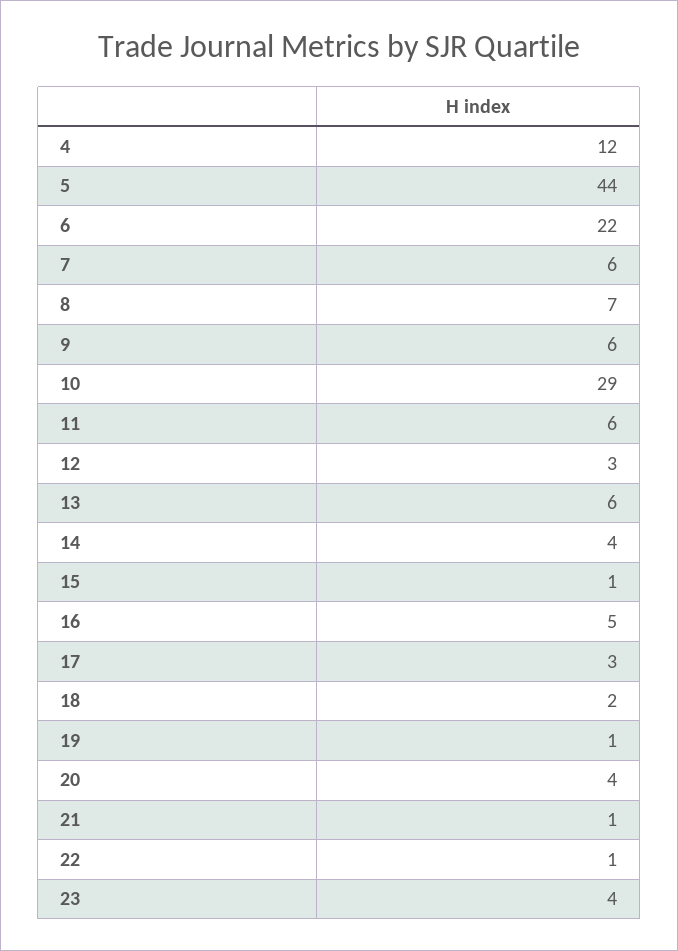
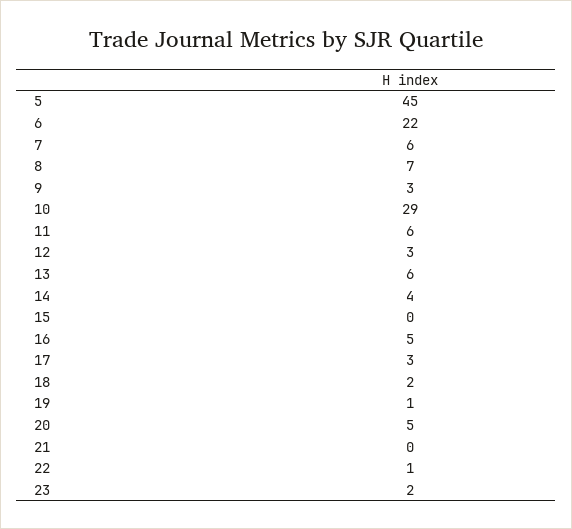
4: 12 -> none
5: 44 -> 45
9: 6 -> 3
15: 1 -> 0
20: 4 -> 5
21: 1 -> 0
23: 4 -> 2

